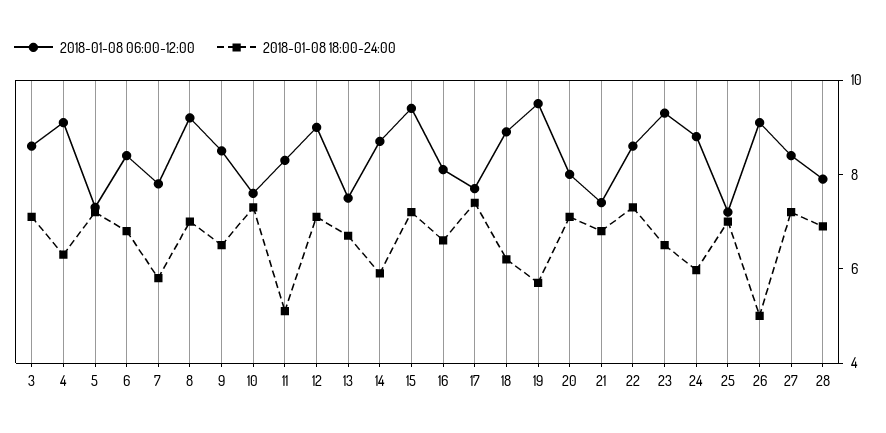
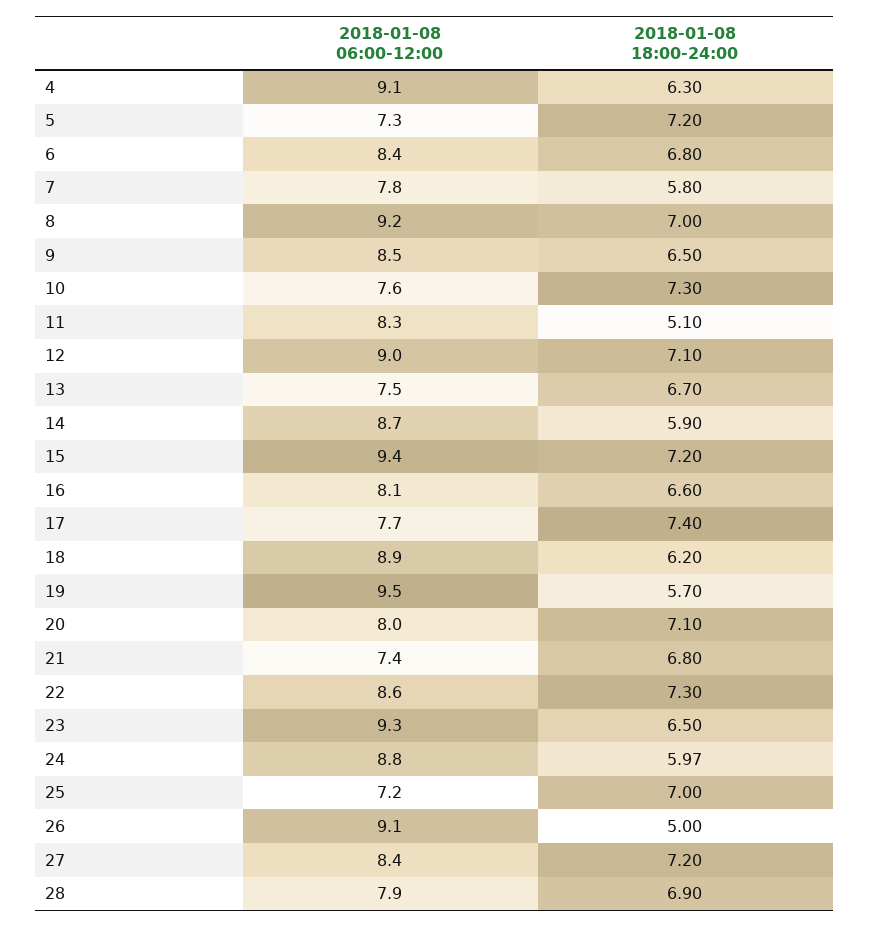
2018-01-08 06:00-12:00, 3: 8.5 -> none
2018-01-08 18:00-24:00, 3: 7 -> none

